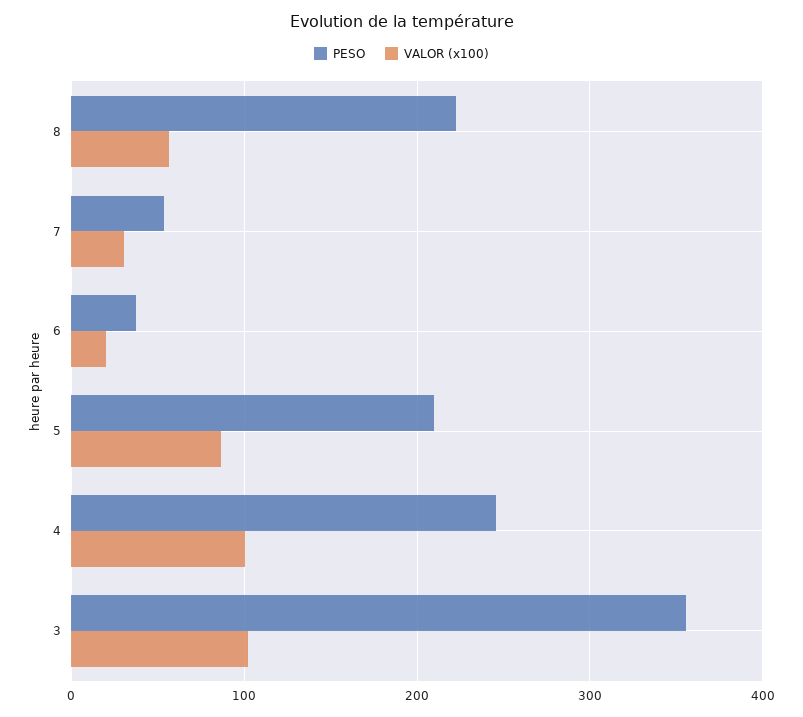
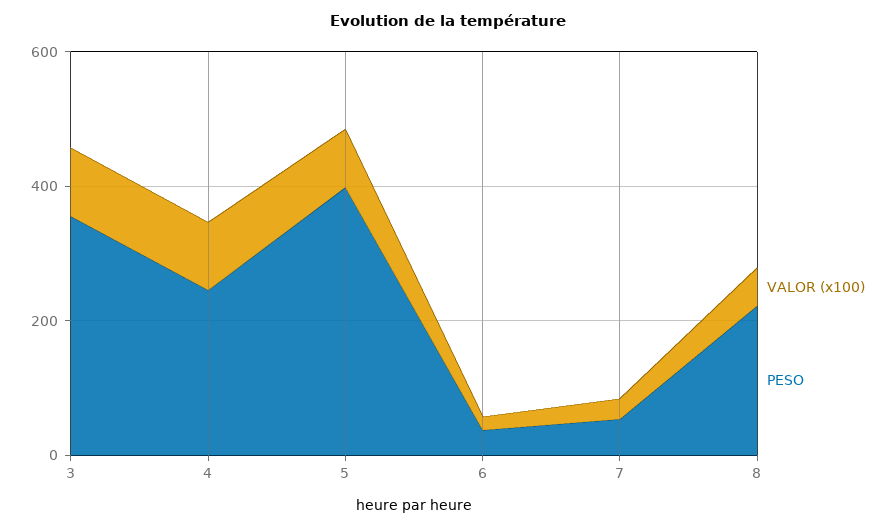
PESO, 5: 210 -> 400

